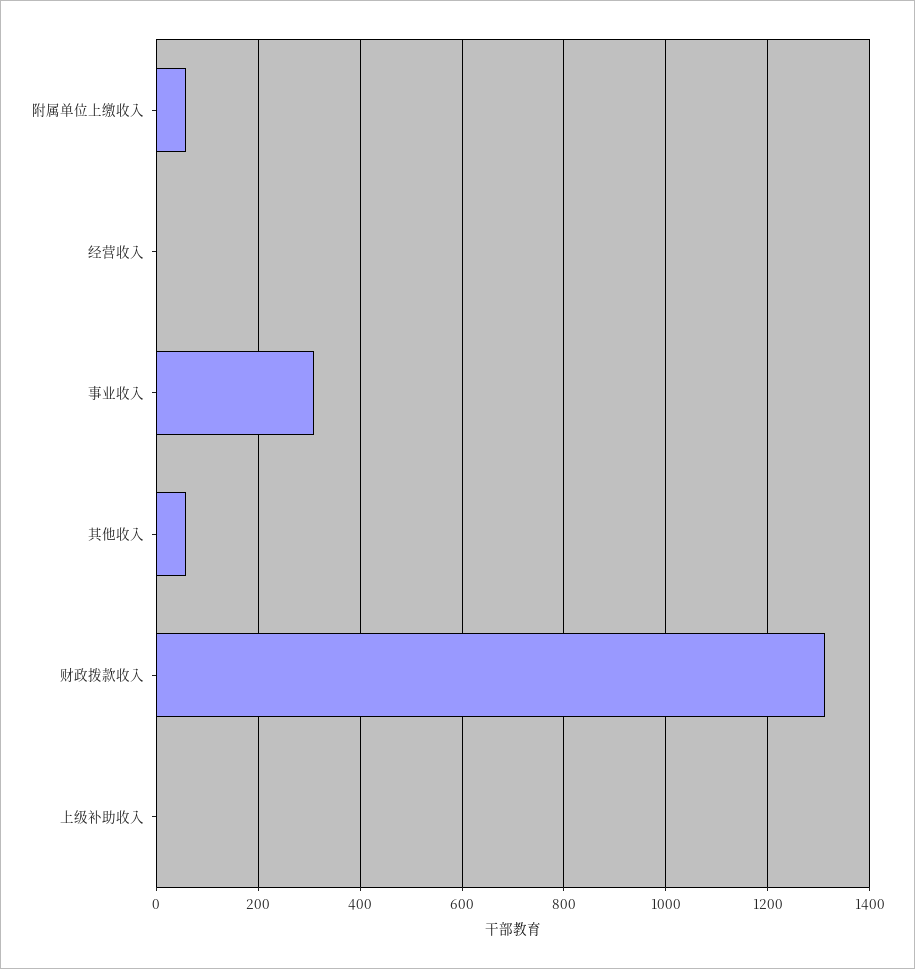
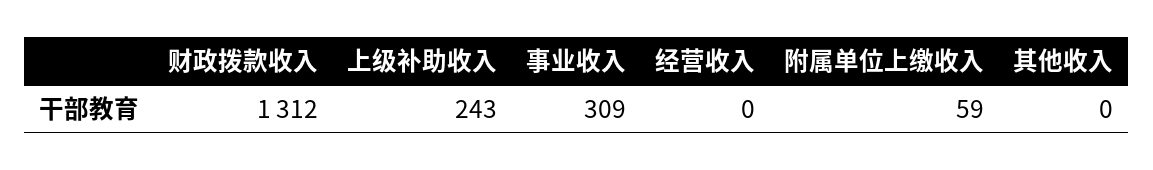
其他收入: 60 -> 0
上级补助收入: 0 -> 243

